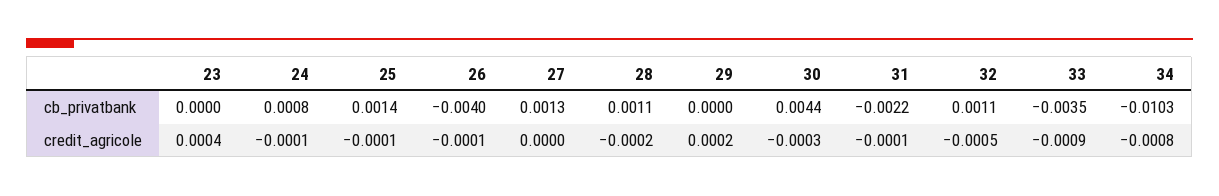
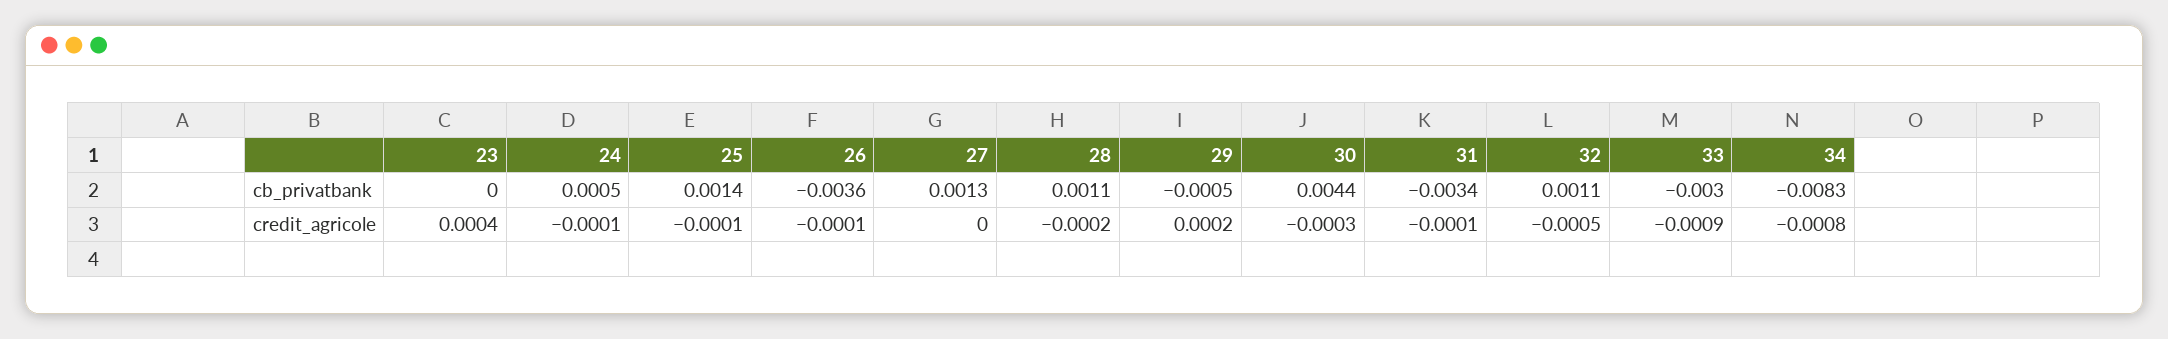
24, cb_privatbank: 0.0008 -> 0.0005
26, cb_privatbank: -0.004 -> -0.0036
29, cb_privatbank: 0 -> -0.0005
31, cb_privatbank: -0.0022 -> -0.0034
33, cb_privatbank: -0.0035 -> -0.003
34, cb_privatbank: -0.0103 -> -0.0083

